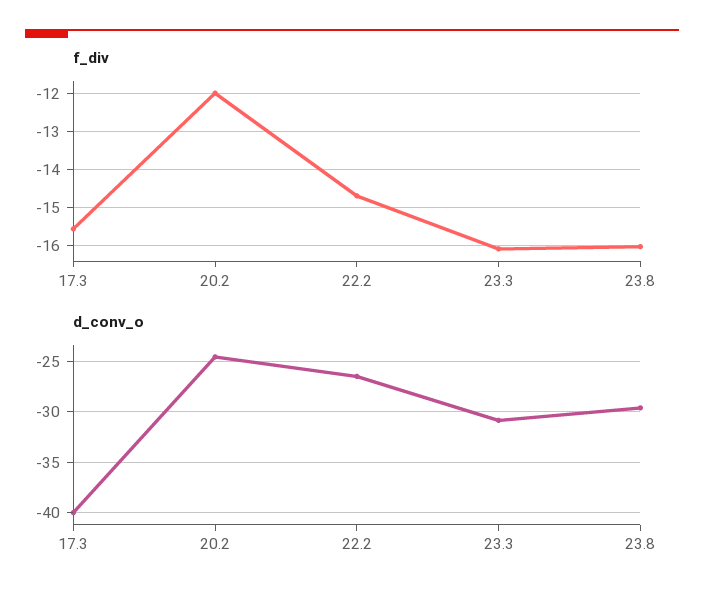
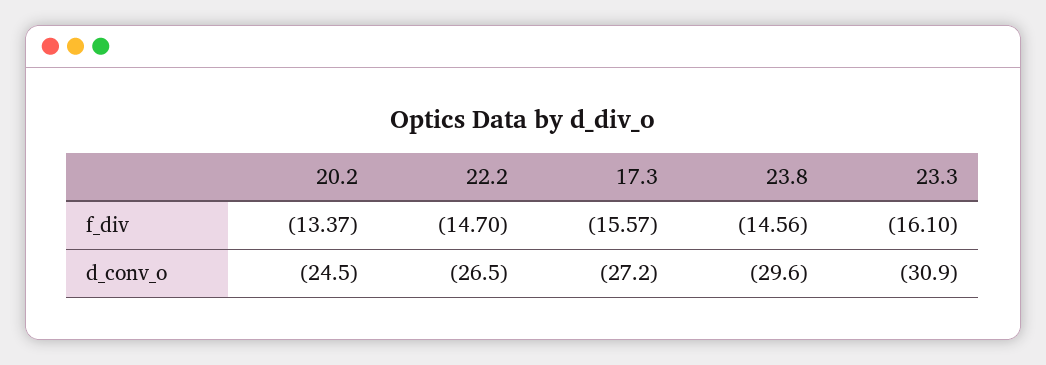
f_div, 20.2: -12 -> -13.37
f_div, 23.8: -16 -> -14.56
d_conv_o, 17.3: -40 -> -27.2

